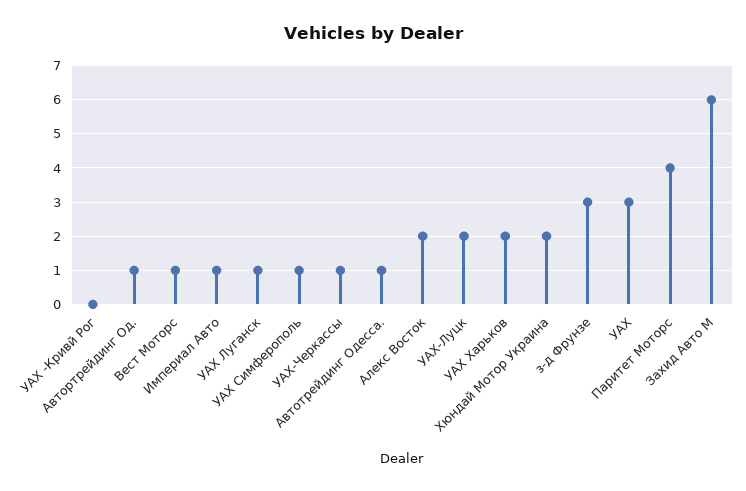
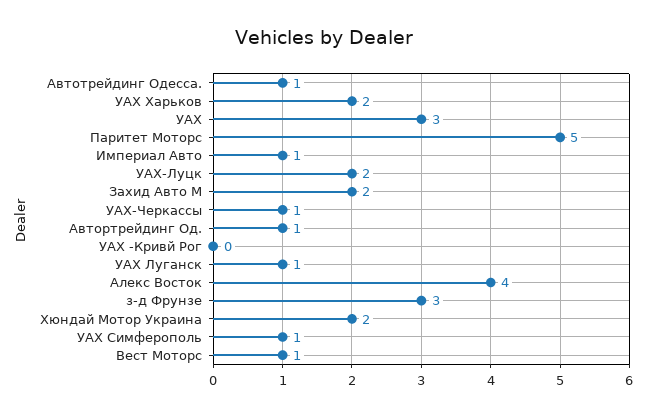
Алекс Восток: 2 -> 4
Паритет Моторс: 4 -> 5
Захид Авто М: 6 -> 2

